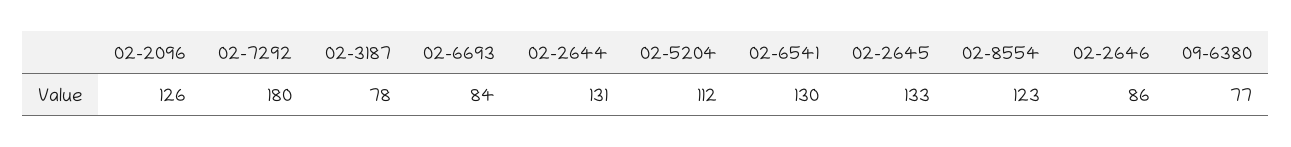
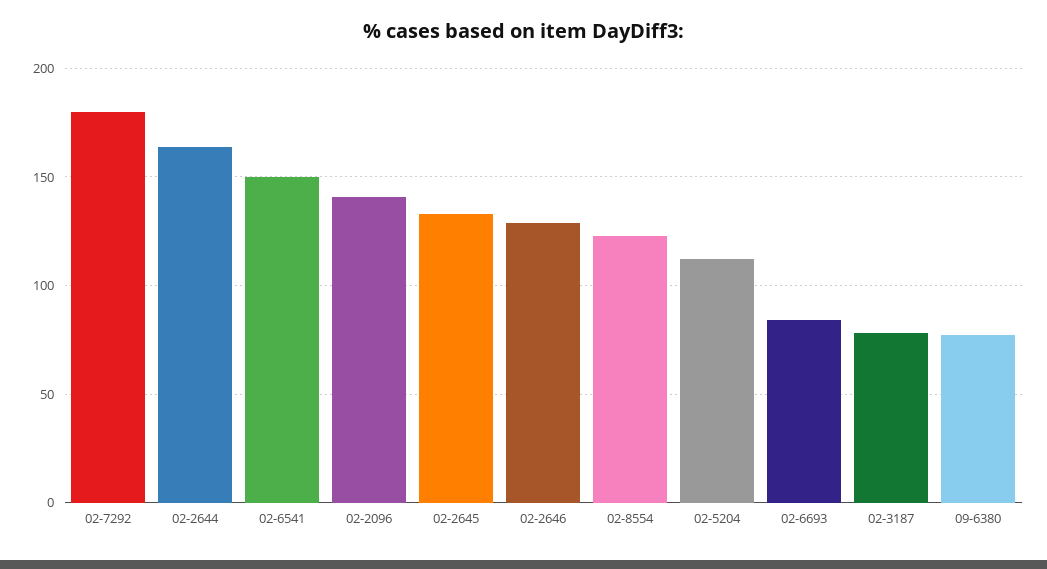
02-2096: 126 -> 140
02-2644: 131 -> 165
02-6541: 130 -> 150
02-2646: 86 -> 130

